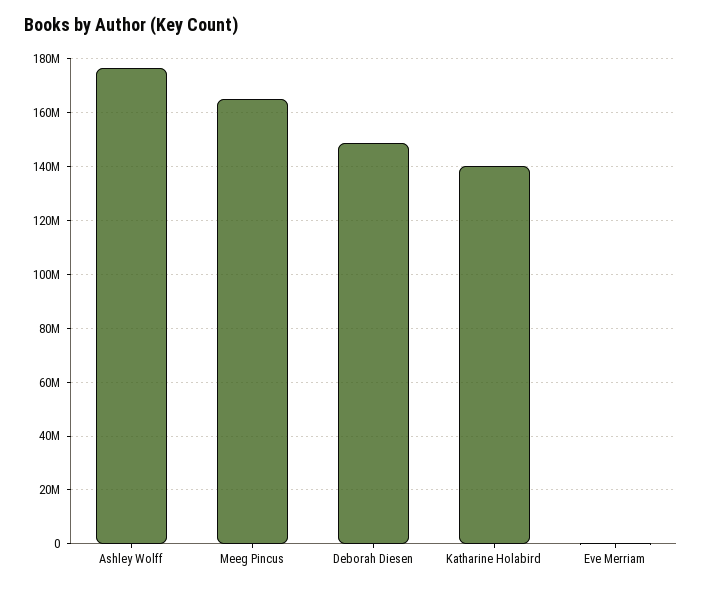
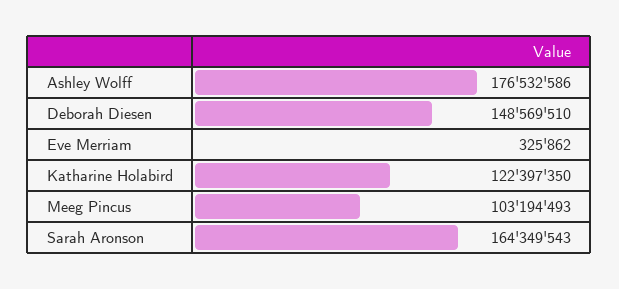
Meeg Pincus: 165000000 -> 103194493
Katharine Holabird: 140000000 -> 122397350
Sarah Aronson: none -> 164349543

